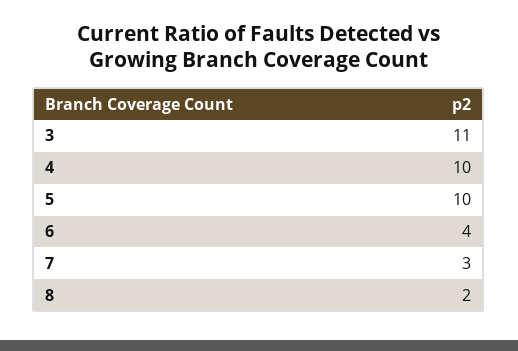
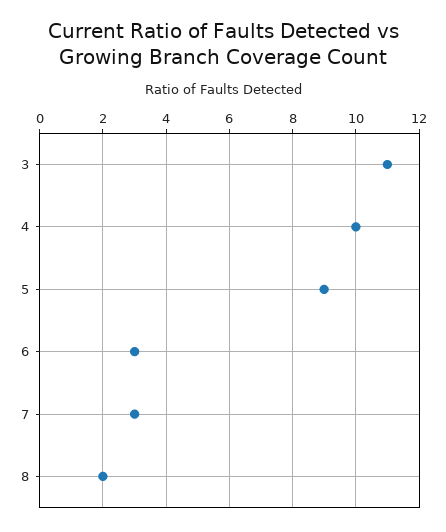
5: 10 -> 9
6: 4 -> 3

